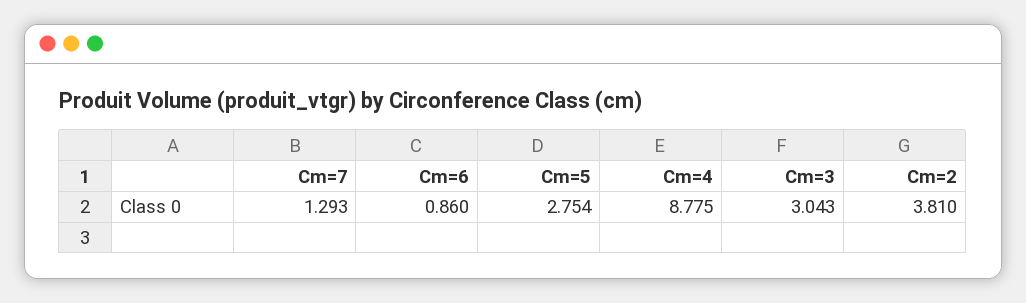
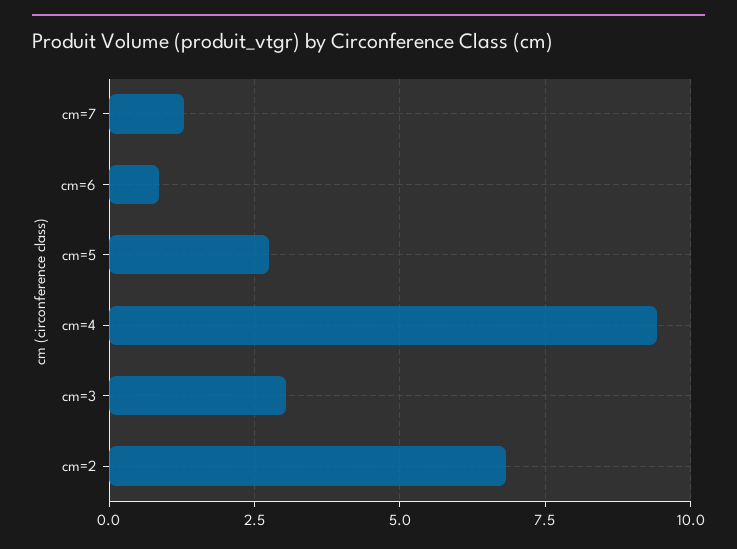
Cm=4: 8.775 -> 9.5
Cm=2: 3.81 -> 6.75

